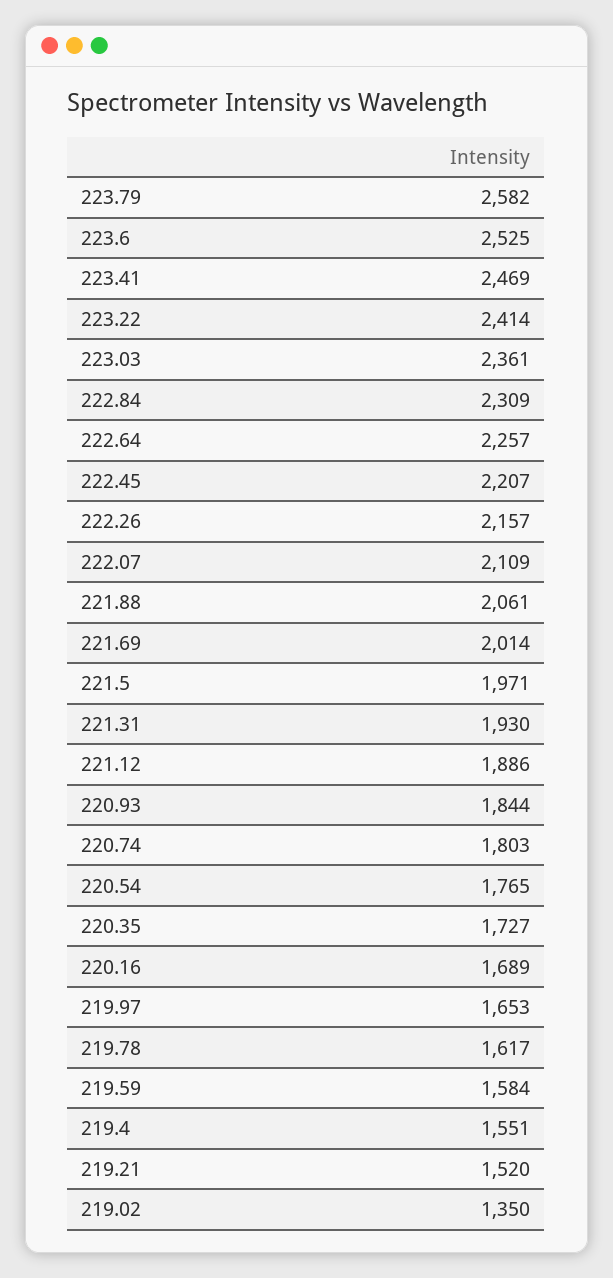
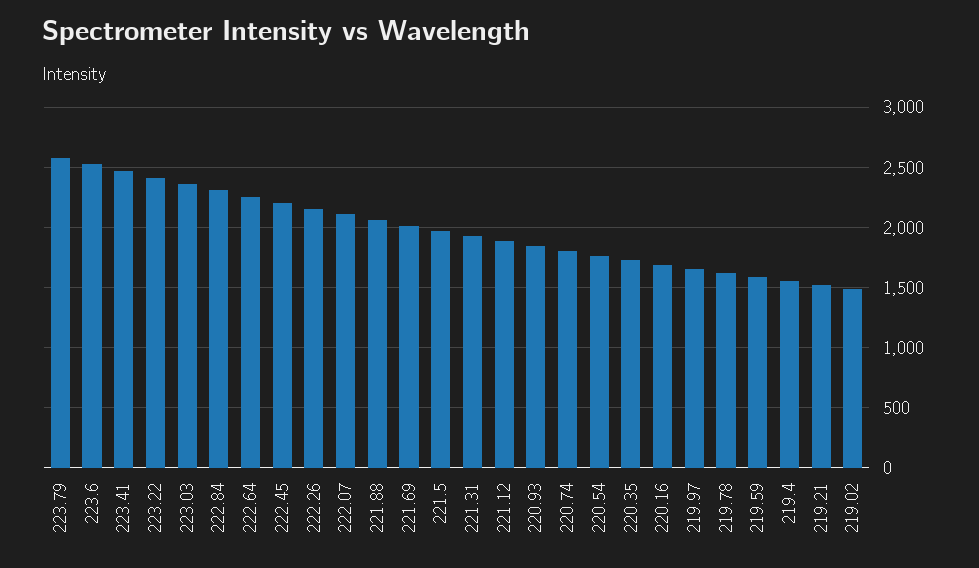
219.02: 1350 -> 1500

